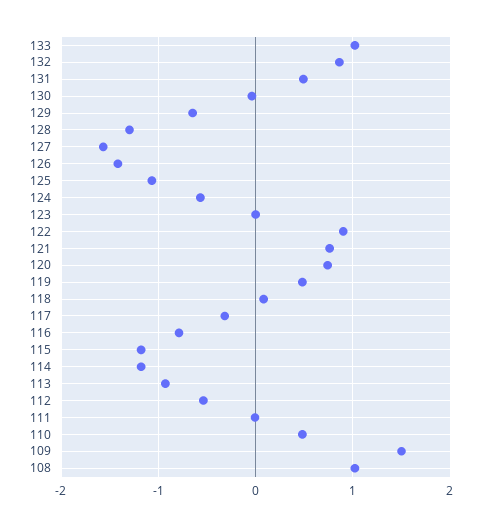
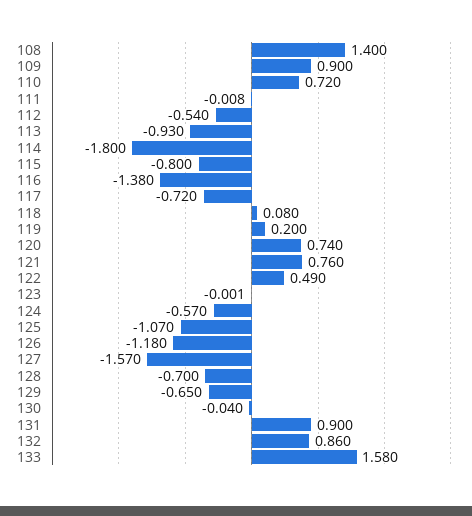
133: 1 -> 1.58
131: 0.5 -> 0.9
128: -1.3 -> -0.7
126: -1.4 -> -1.18
122: 0.9 -> 0.49
119: 0.5 -> 0.2
117: -0.3 -> -0.72
116: -0.8 -> -1.38
115: -1.2 -> -0.8
114: -1.2 -> -1.8
110: 0.5 -> 0.72
109: 1.5 -> 0.9
108: 1 -> 1.4

